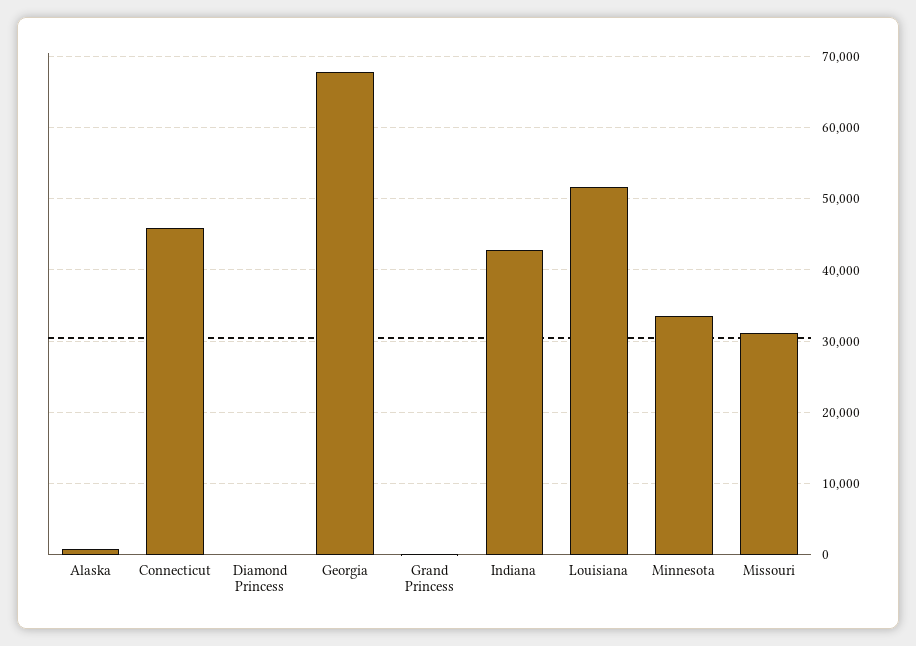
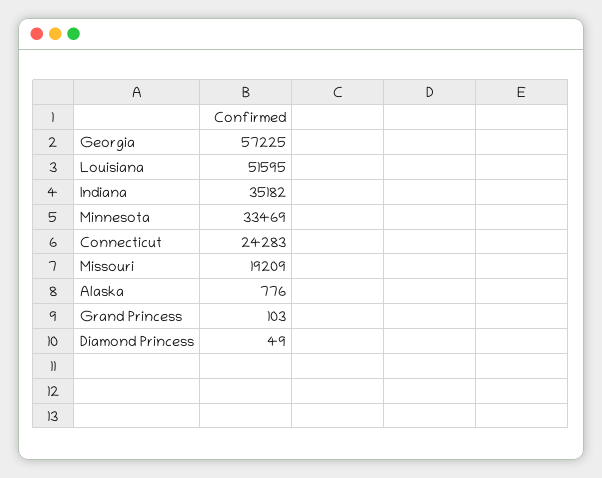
Connecticut: 46000 -> 24283
Georgia: 68000 -> 57225
Indiana: 43000 -> 35182
Missouri: 31000 -> 19209

